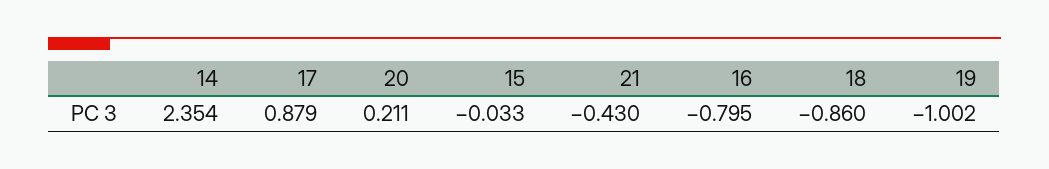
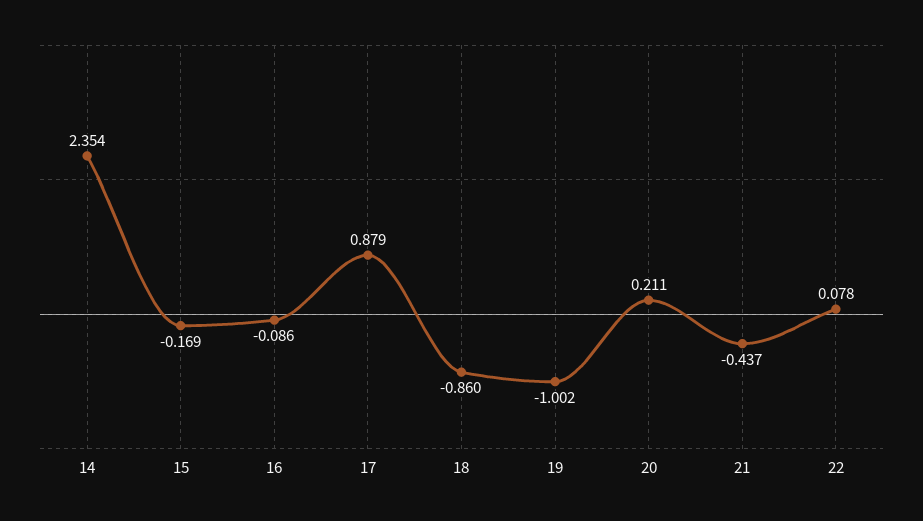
15: -0.033 -> -0.169
21: -0.43 -> -0.437
16: -0.795 -> -0.086
22: none -> 0.078

